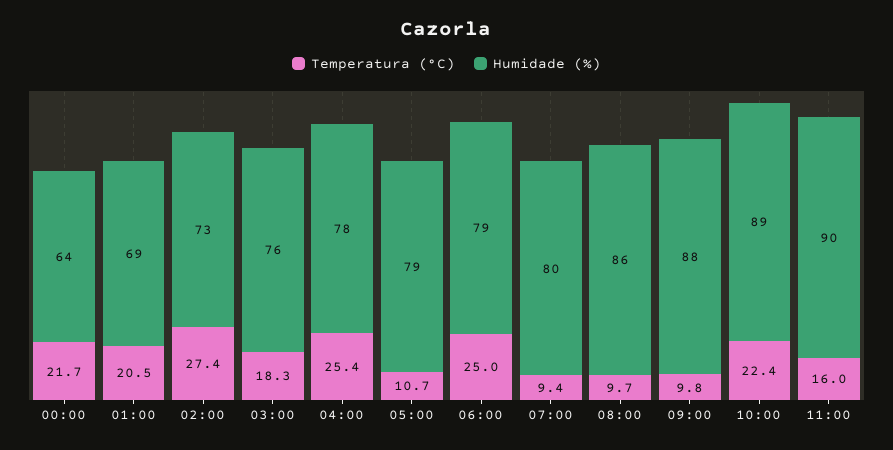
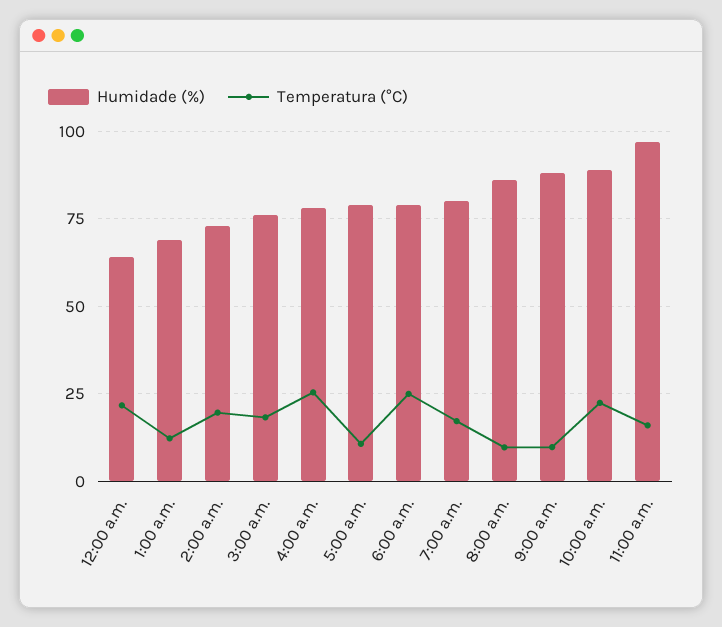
Temperatura (°C), 01:00: 20.5 -> 12.5
Temperatura (°C), 02:00: 27.4 -> 20
Temperatura (°C), 07:00: 9.4 -> 17.5
Humidade (%), 11:00: 90 -> 97.5

